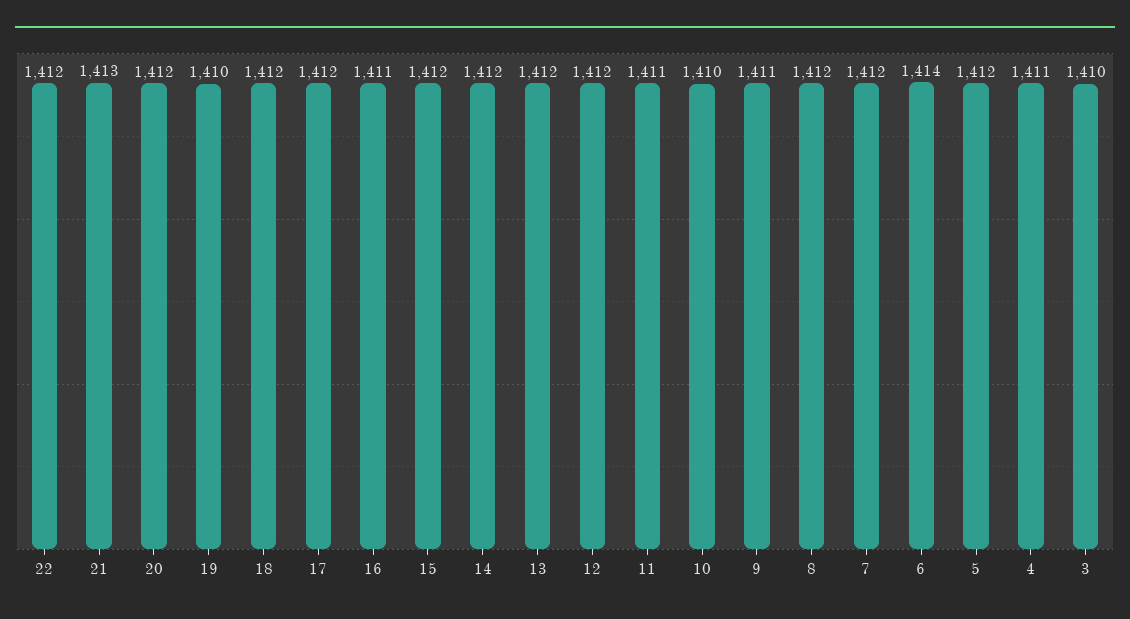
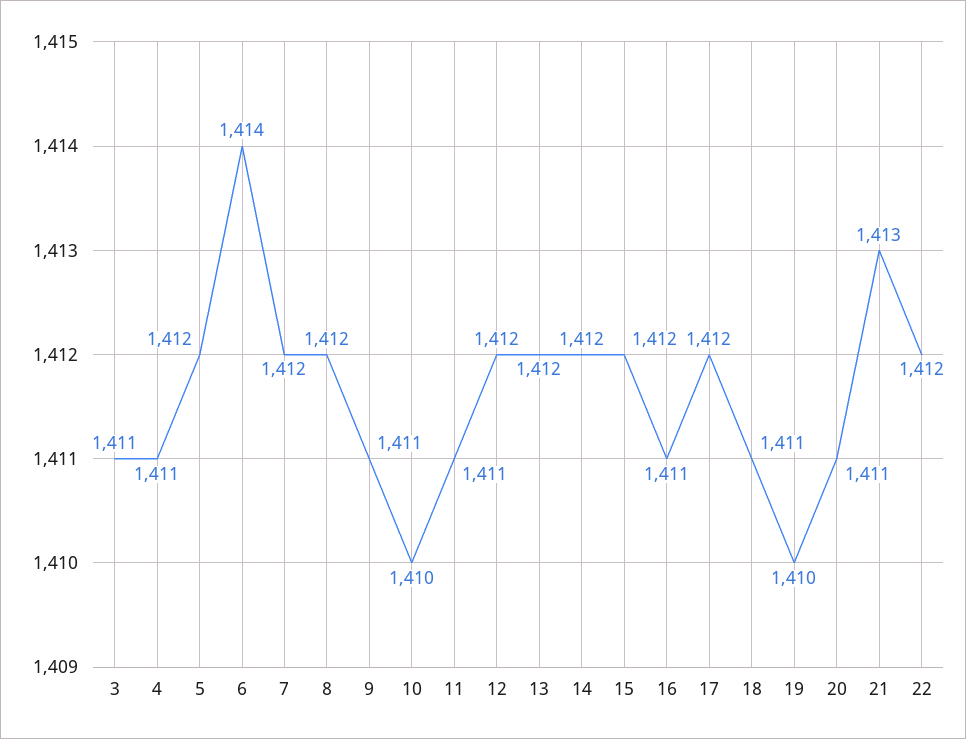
20: 1412 -> 1411
18: 1412 -> 1411
3: 1410 -> 1411

